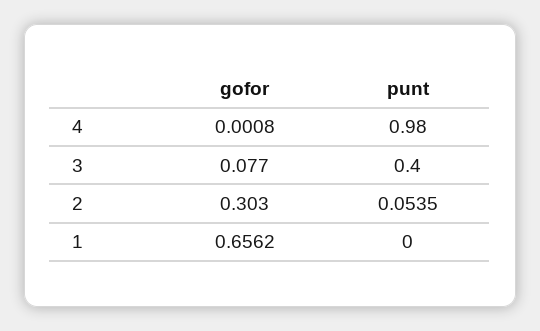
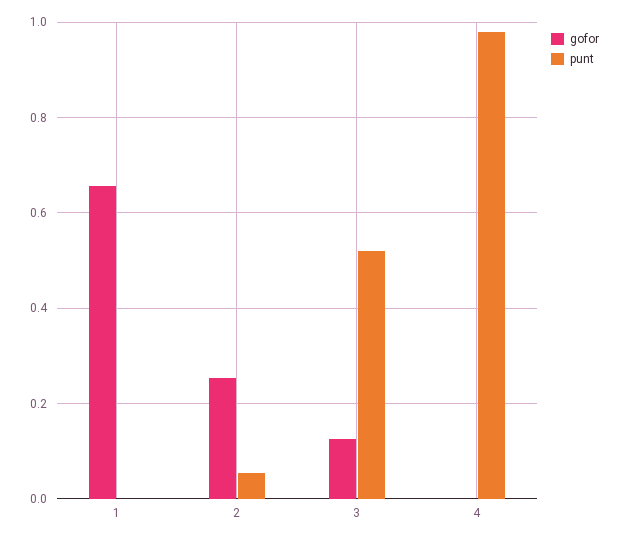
gofor, 3: 0.077 -> 0.12
punt, 3: 0.4 -> 0.52
gofor, 2: 0.303 -> 0.26

